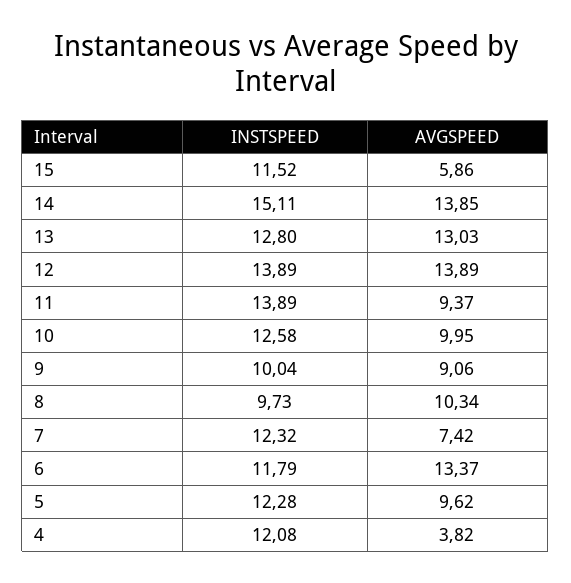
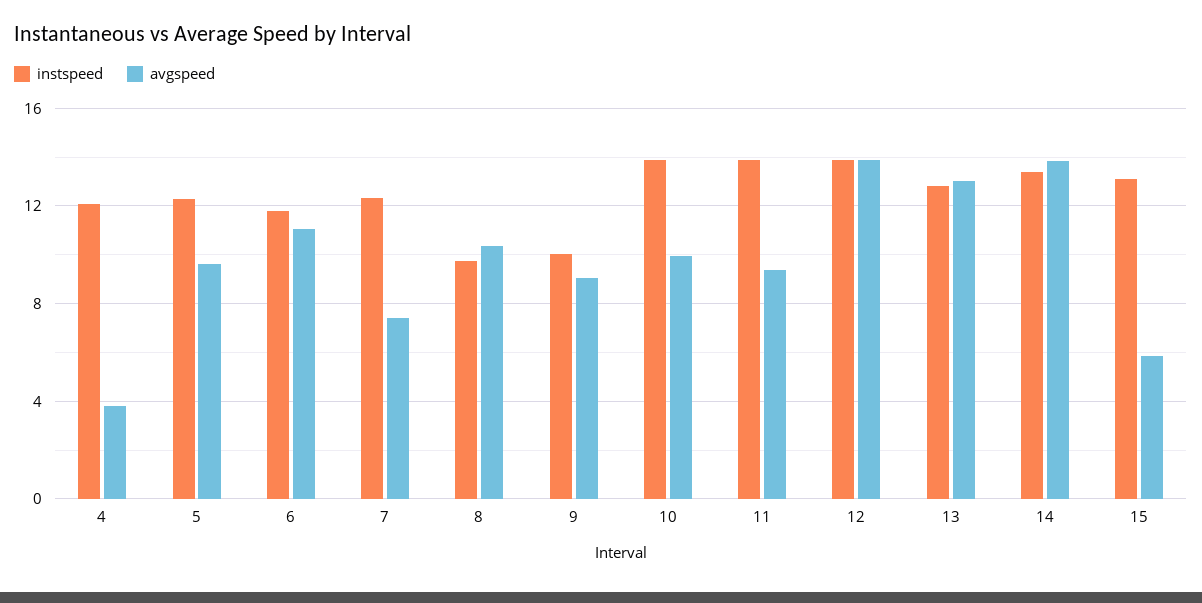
INSTSPEED, 15: 11.52 -> 13
INSTSPEED, 14: 15.11 -> 13.5
INSTSPEED, 10: 12.58 -> 14
AVGSPEED, 6: 13.37 -> 11

